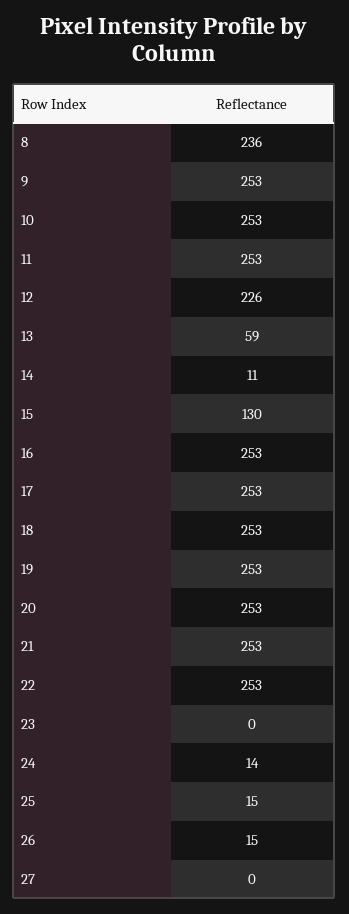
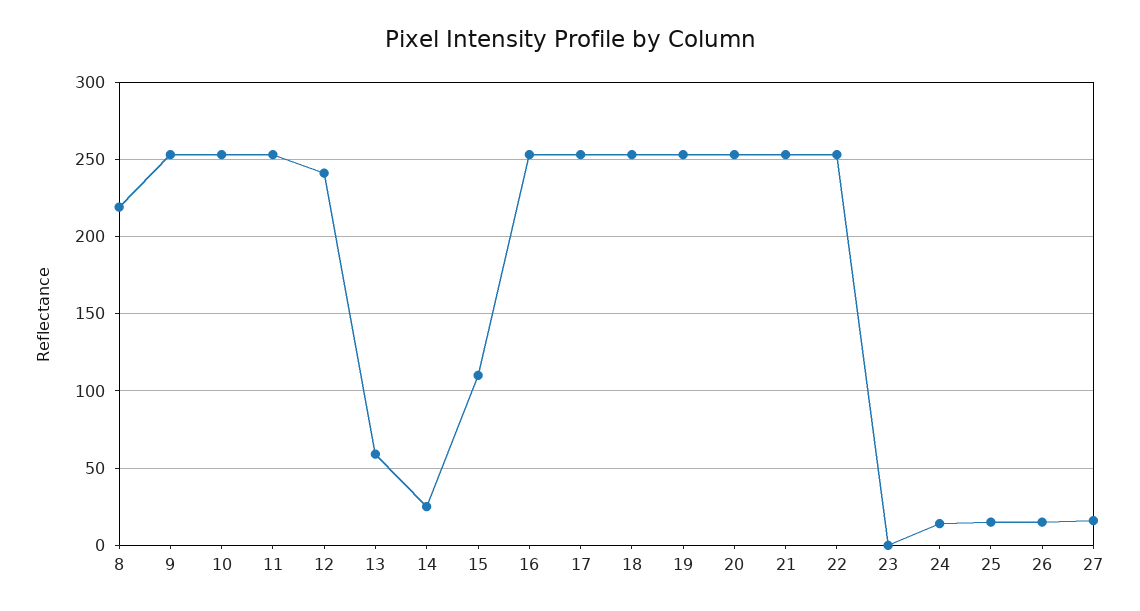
8: 236 -> 220
12: 226 -> 240
14: 11 -> 25
15: 130 -> 110
27: 0 -> 15

